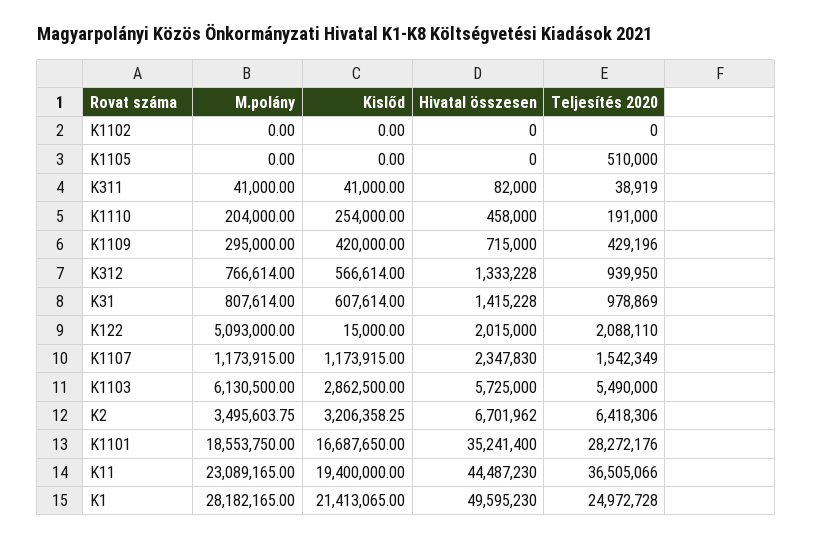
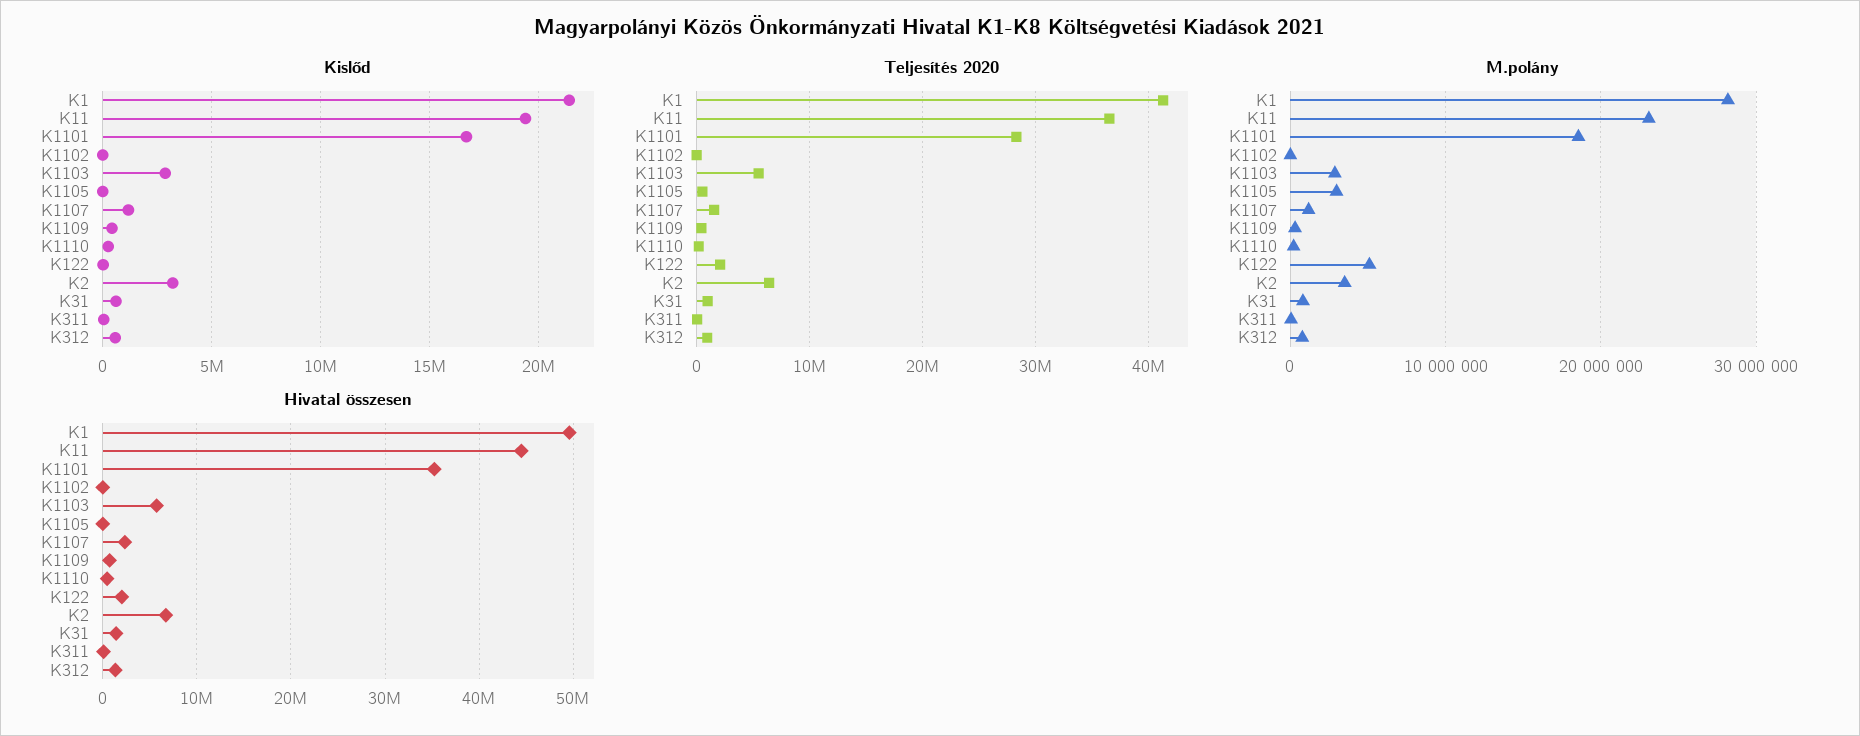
M.polány, K1105: 0 -> 3000000
M.polány, K1103: 6130500 -> 3000000
Teljesítés 2020, K1: 24972728 -> 41000000

